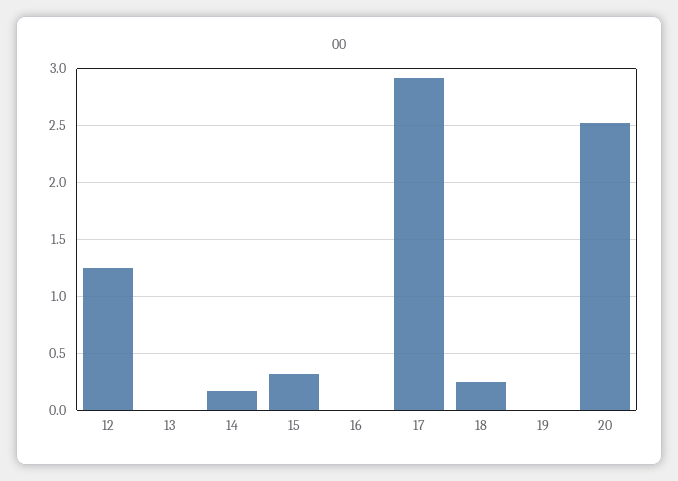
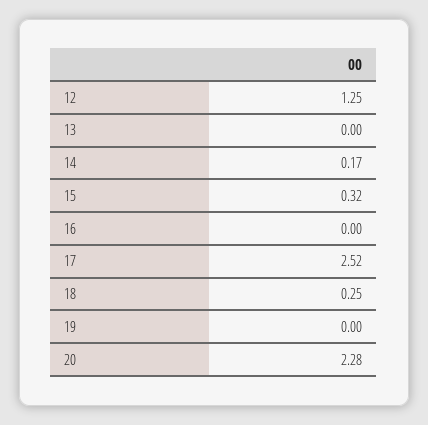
17: 2.9 -> 2.52
20: 2.5 -> 2.28

